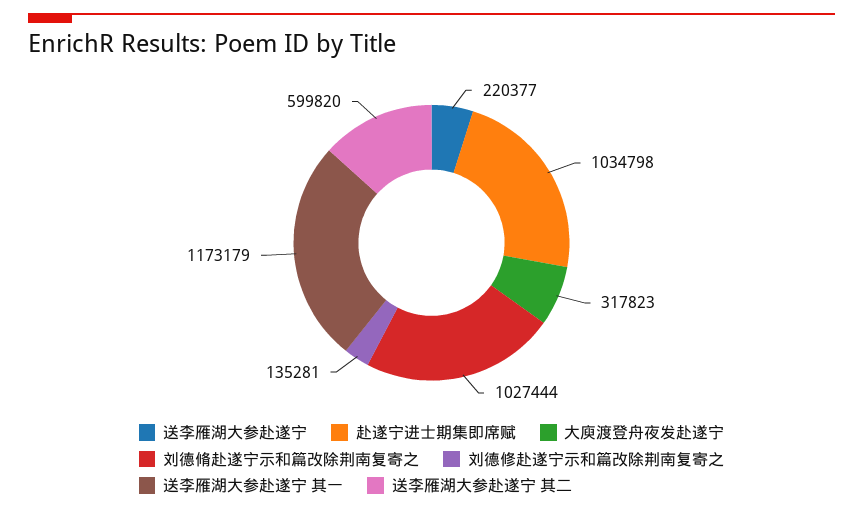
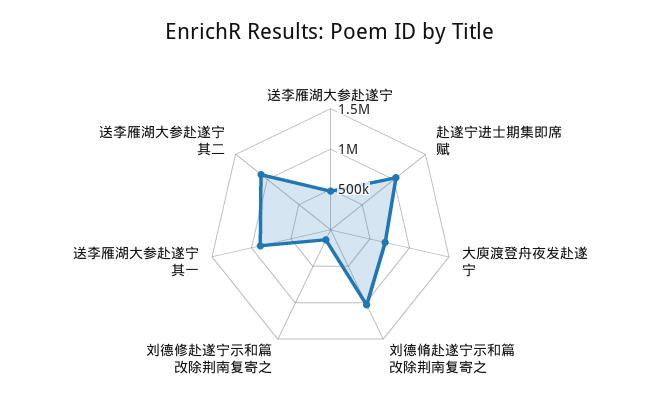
送李雁湖大参赴遂宁: 220377 -> 500000
大庾渡登舟夜发赴遂宁: 317823 -> 700000
送李雁湖大参赴遂宁 其一: 1173179 -> 900000
送李雁湖大参赴遂宁 其二: 599820 -> 1100000

